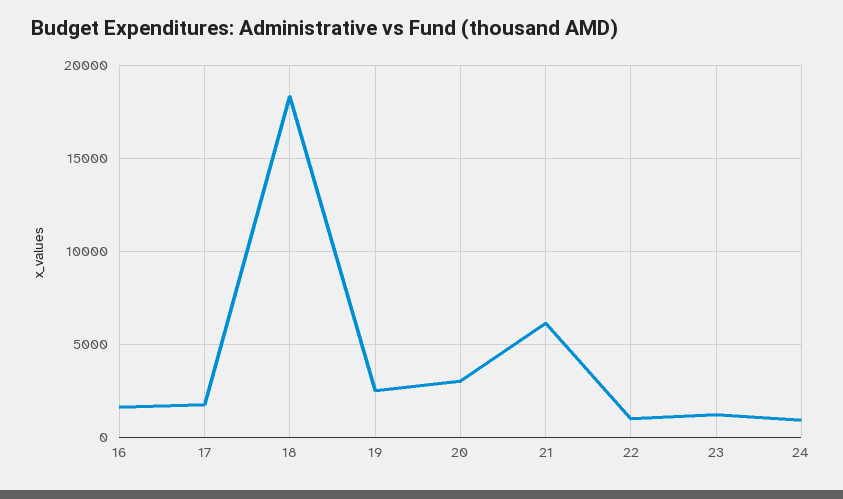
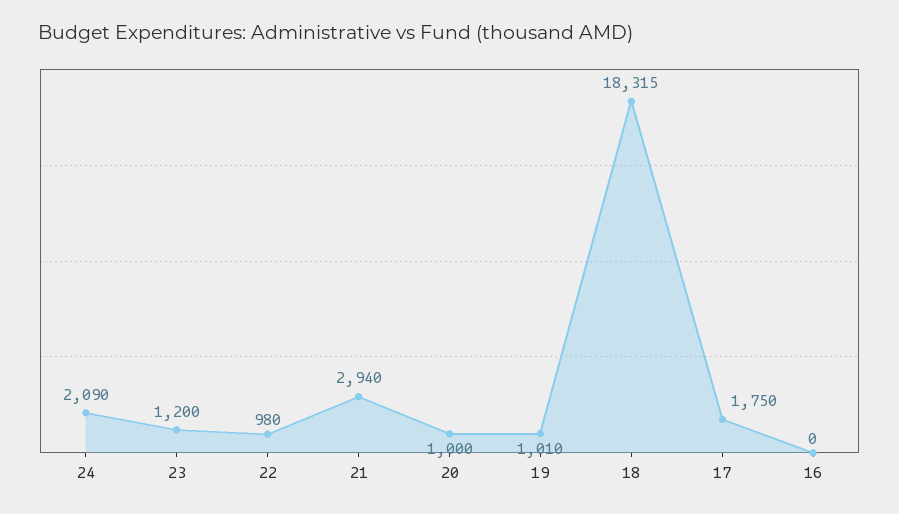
16: 1500 -> 0
19: 2500 -> 1010
20: 3000 -> 1000
21: 6000 -> 2940
24: 1000 -> 2090

